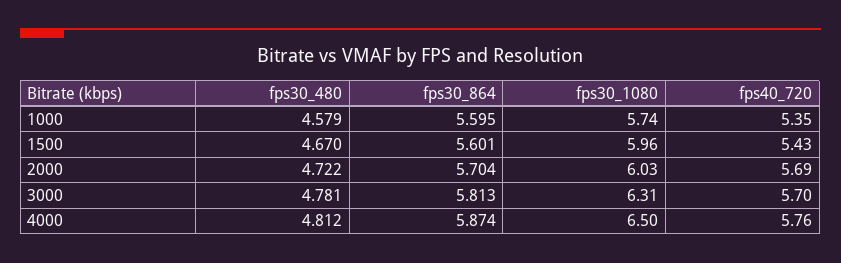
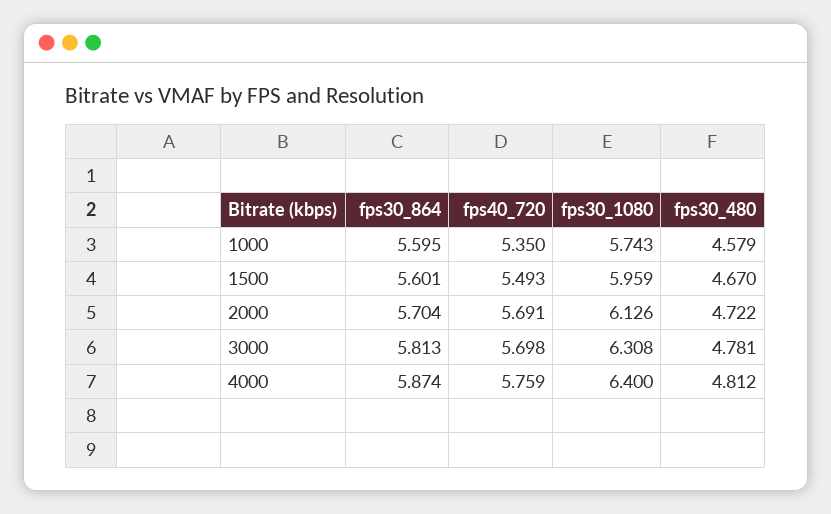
fps40_720, 1500: 5.43 -> 5.493
fps30_1080, 2000: 6.03 -> 6.126
fps30_1080, 4000: 6.5 -> 6.4

